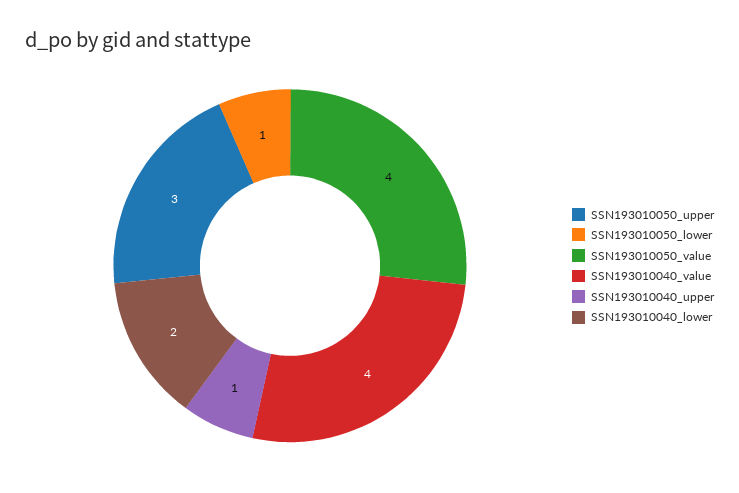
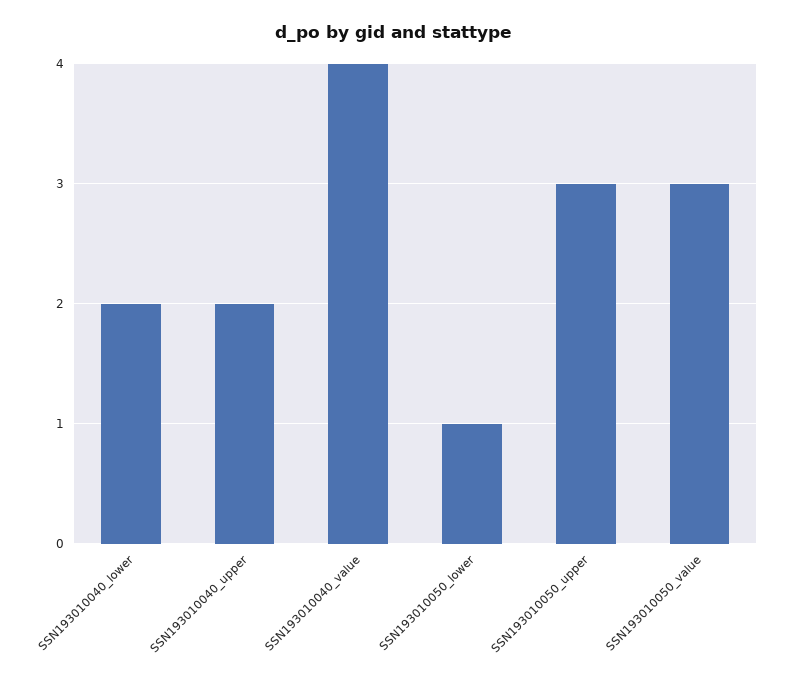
SSN193010050_value: 4 -> 3
SSN193010040_upper: 1 -> 2

